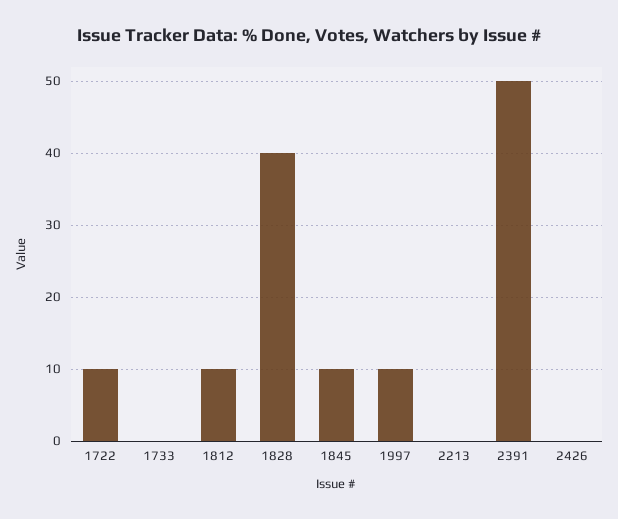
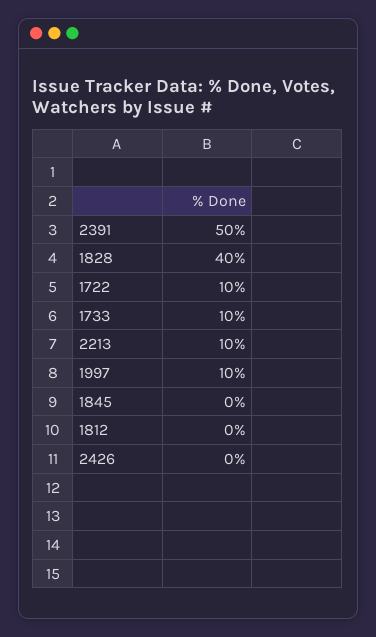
1733: 0 -> 10
1812: 10 -> 0
1845: 10 -> 0
2213: 0 -> 10

